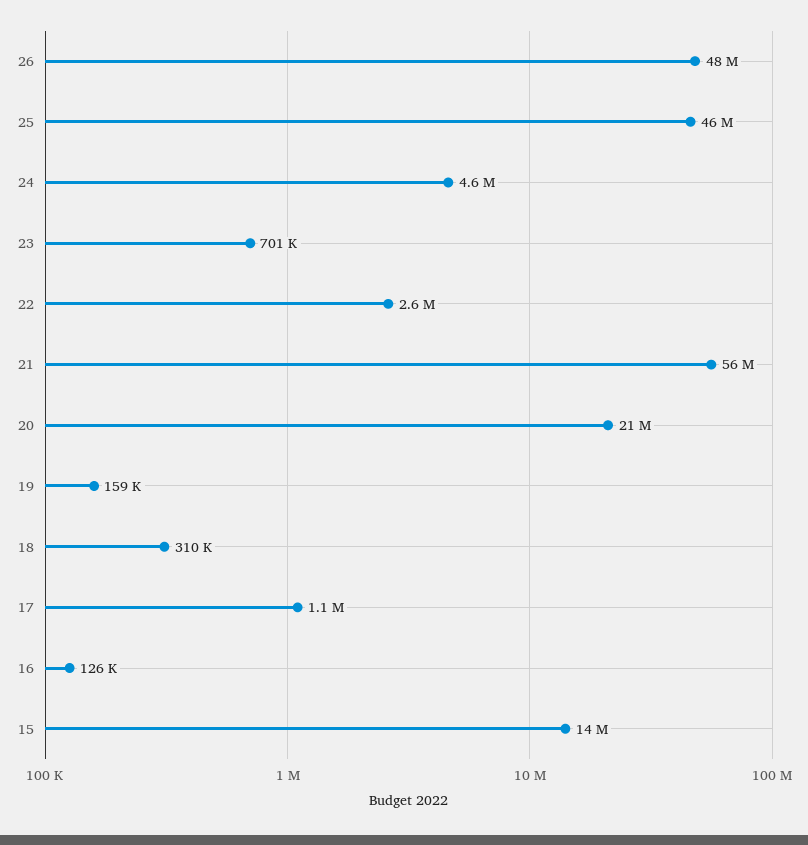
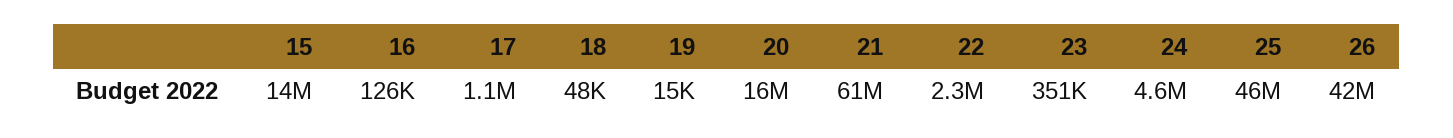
26: 48000000 -> 42000000
23: 701000 -> 351000
22: 2600000 -> 2300000
21: 56000000 -> 61000000
20: 21000000 -> 16000000
19: 159000 -> 15000
18: 310000 -> 48000

